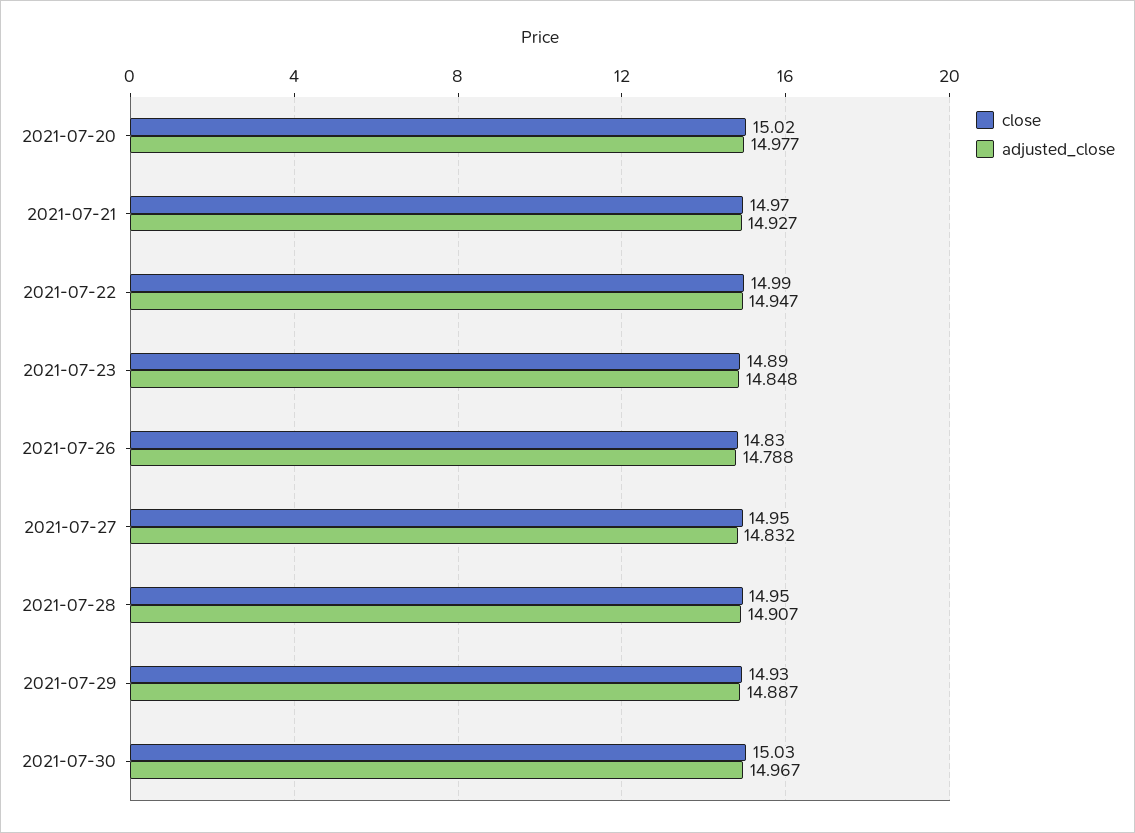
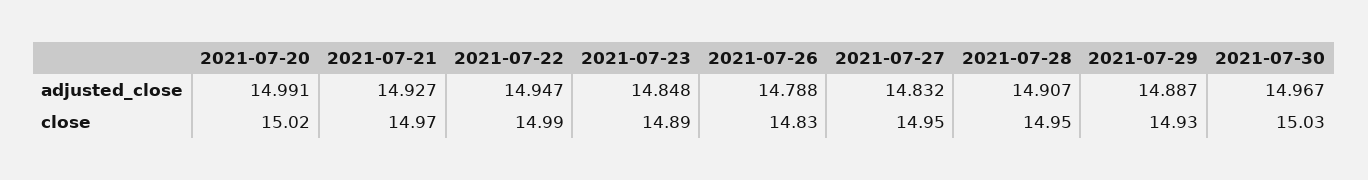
adjusted_close, 2021-07-20: 14.977 -> 14.991

